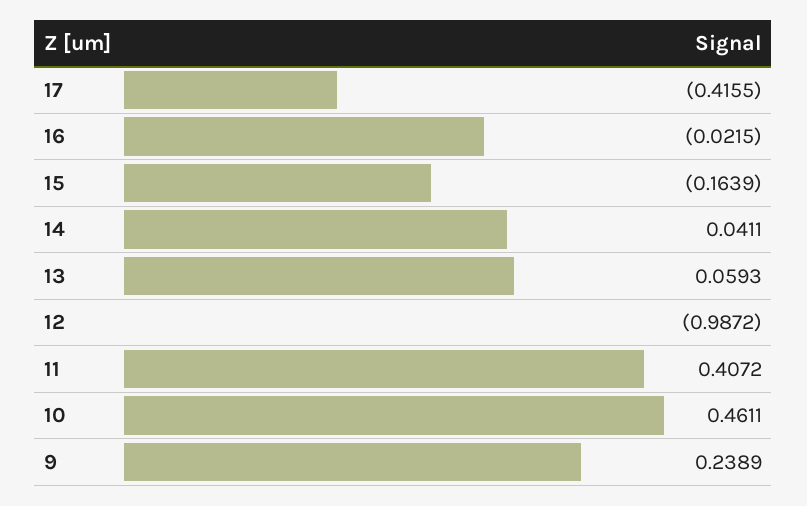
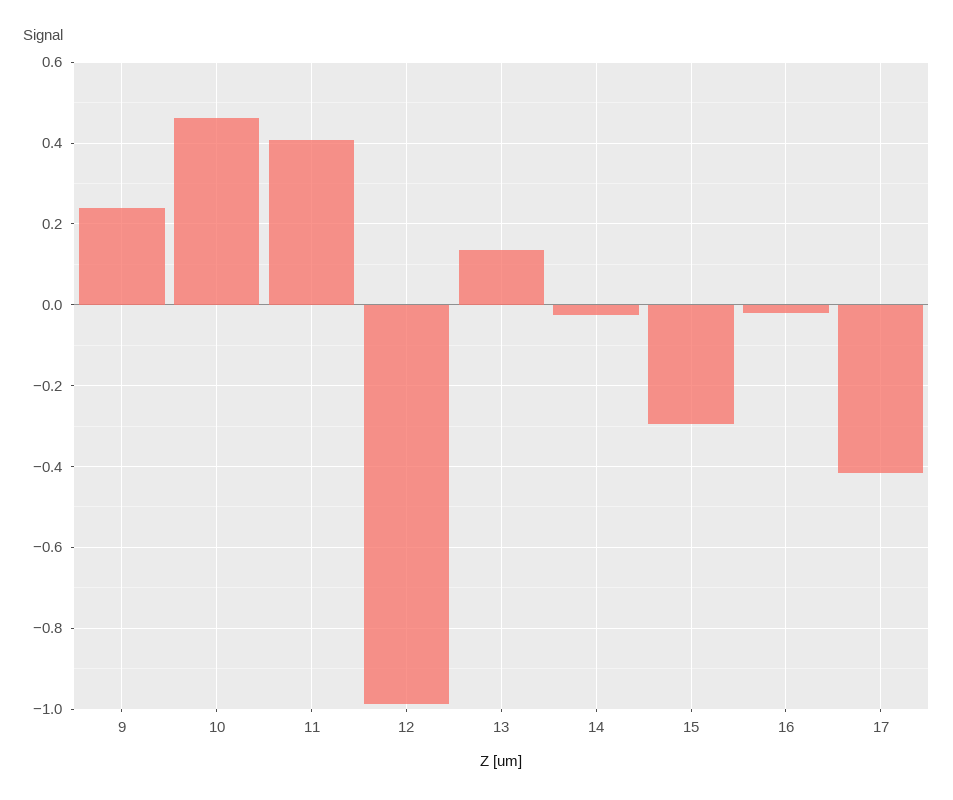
15: -0.1639 -> -0.3
14: 0.0411 -> -0.02
13: 0.0593 -> 0.14

